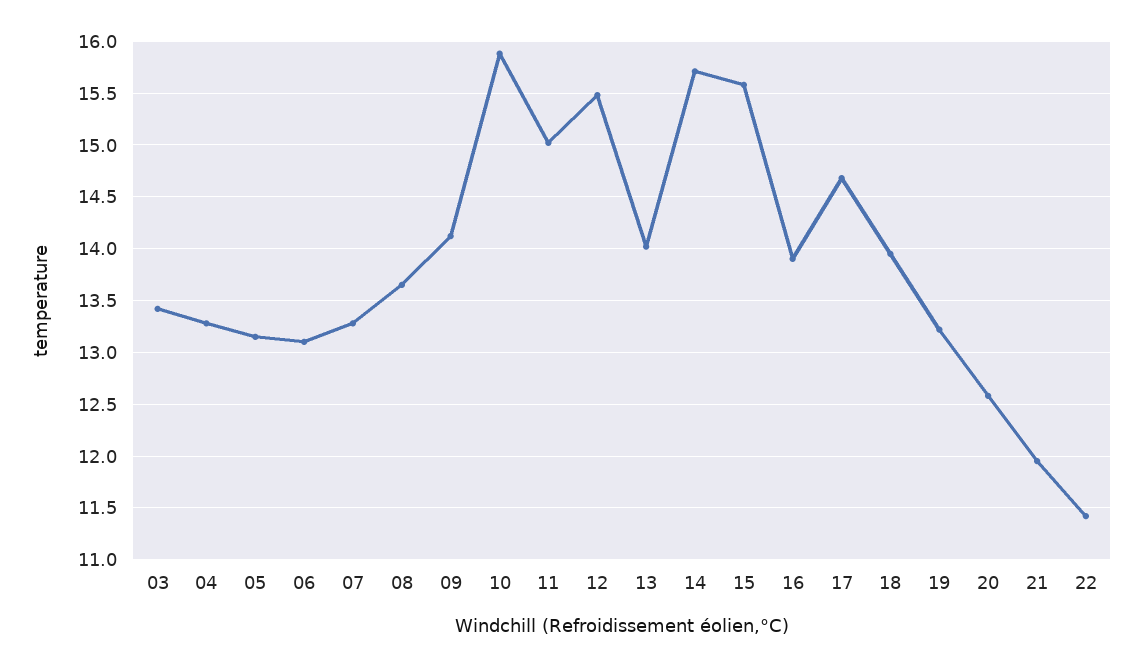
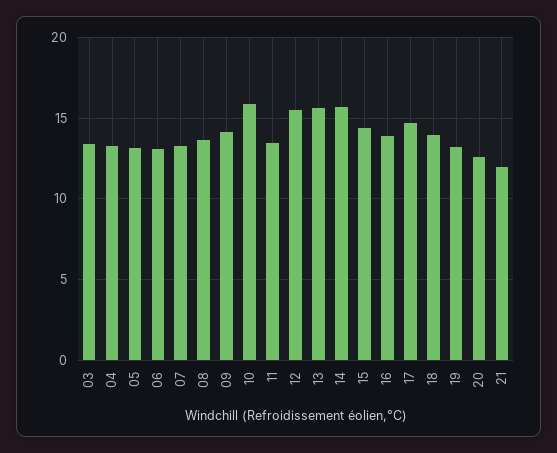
11: 15 -> 13.5
13: 14 -> 15.5
15: 15.6 -> 14.5
22: 11.4 -> none

